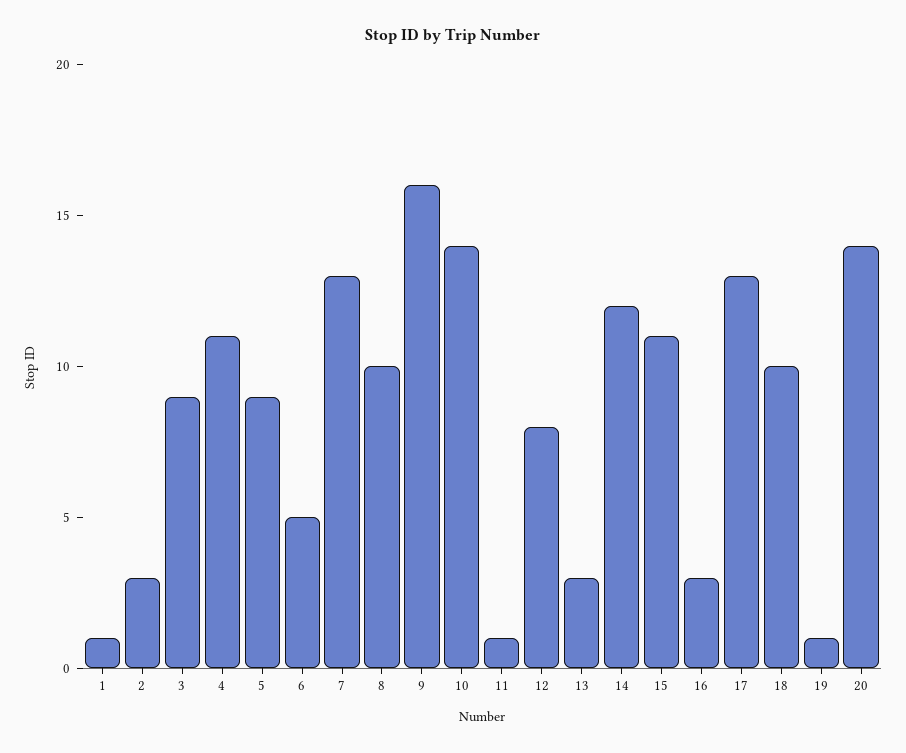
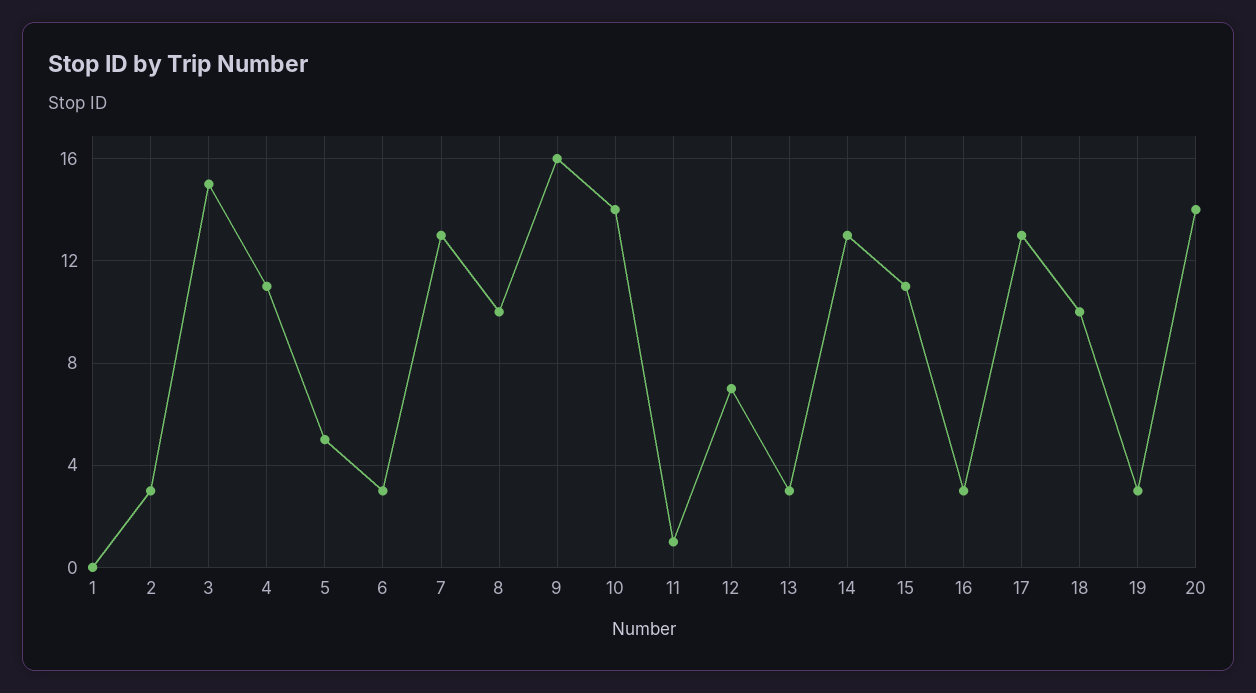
1: 1 -> 0
3: 9 -> 15
5: 9 -> 5
6: 5 -> 3
12: 8 -> 7
14: 12 -> 13
19: 1 -> 3

